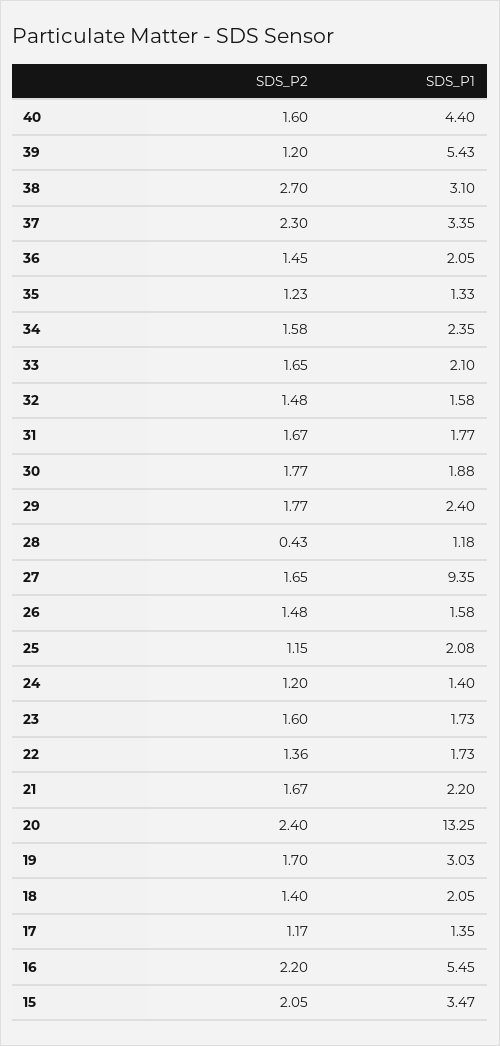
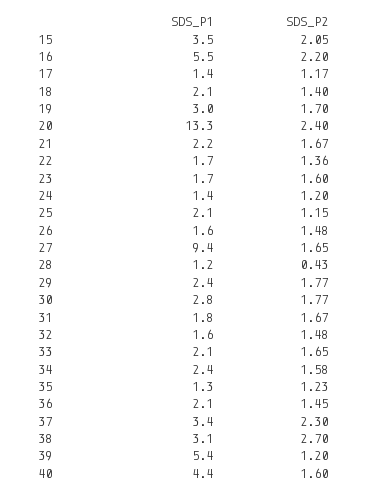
SDS_P1, 30: 1.88 -> 2.8

